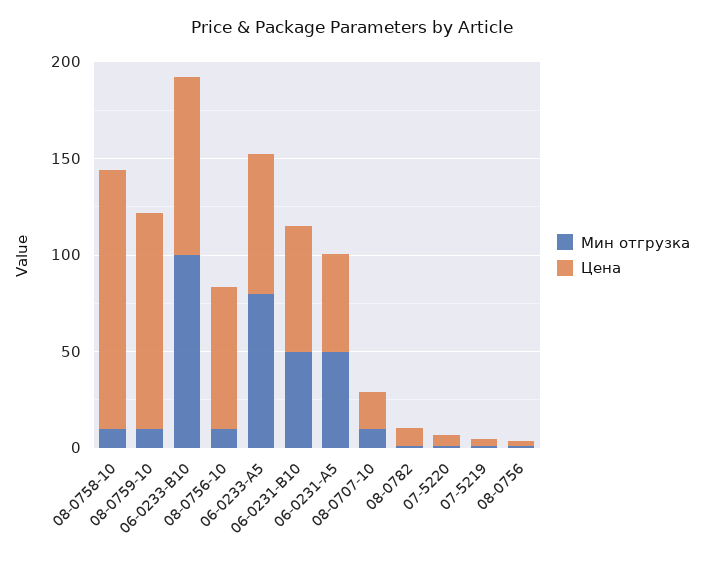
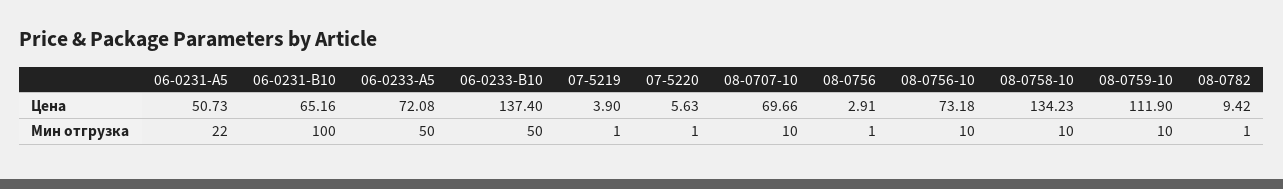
Мин отгрузка, 06-0233-B10: 100 -> 50
Цена, 06-0233-B10: 90 -> 137.4
Мин отгрузка, 06-0233-A5: 80 -> 50
Мин отгрузка, 06-0231-B10: 50 -> 100
Мин отгрузка, 06-0231-A5: 50 -> 22
Цена, 08-0707-10: 20 -> 69.66

